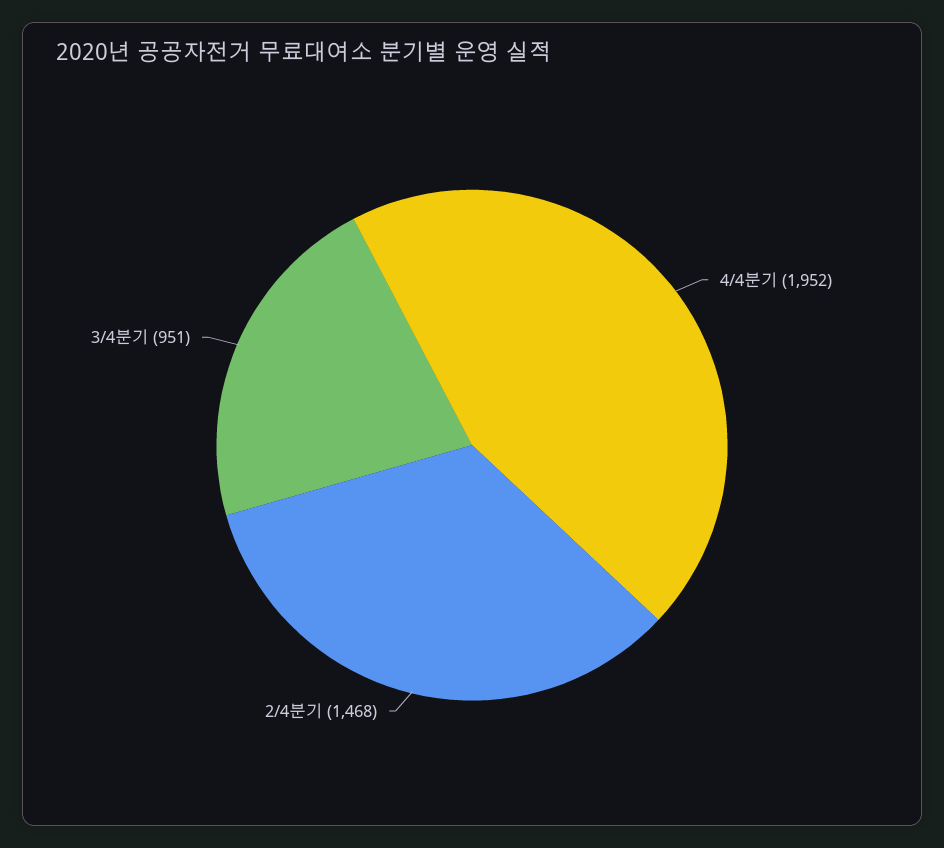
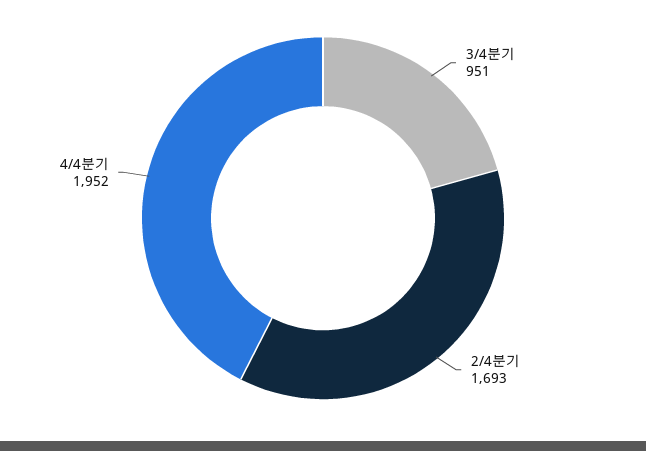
2/4분기: 1468 -> 1693

